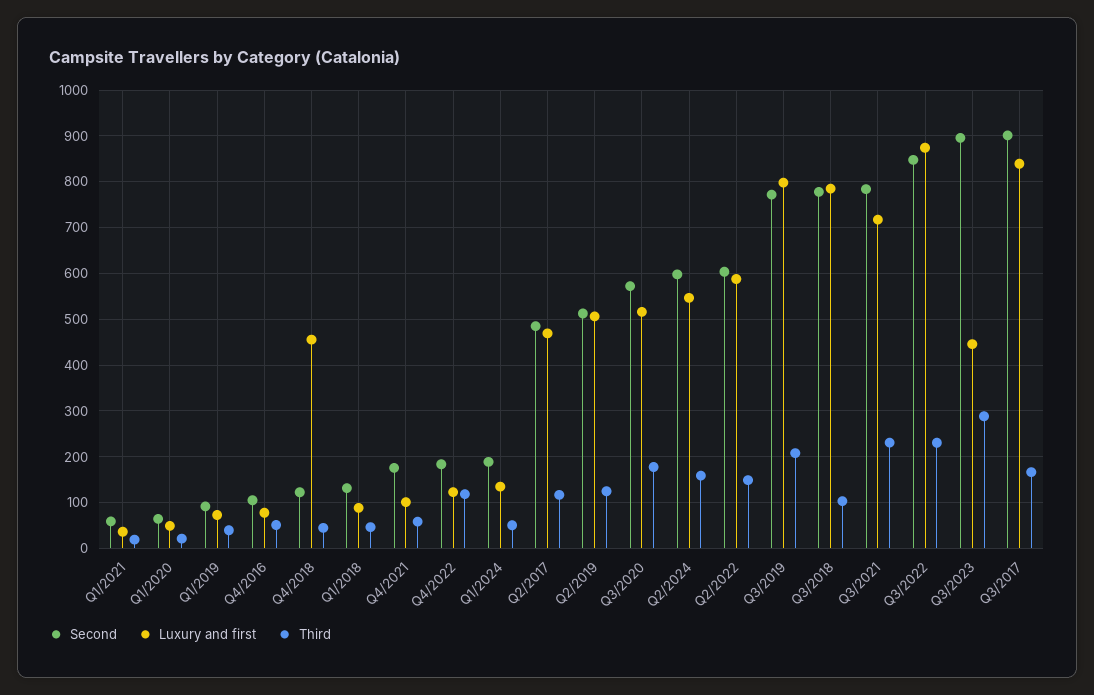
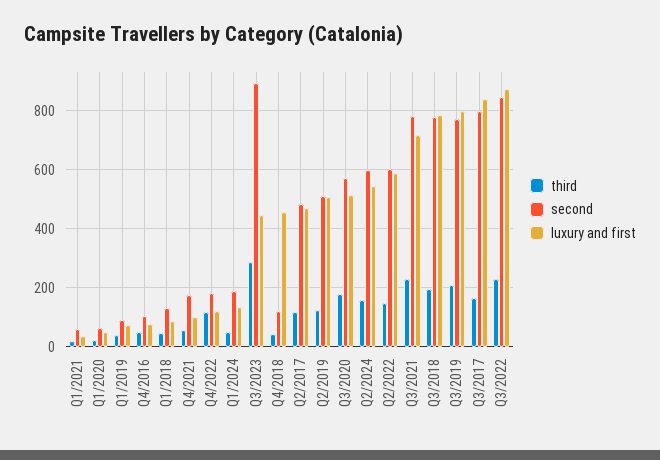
Third, Q3/2018: 100 -> 200
Second, Q3/2017: 900 -> 800

